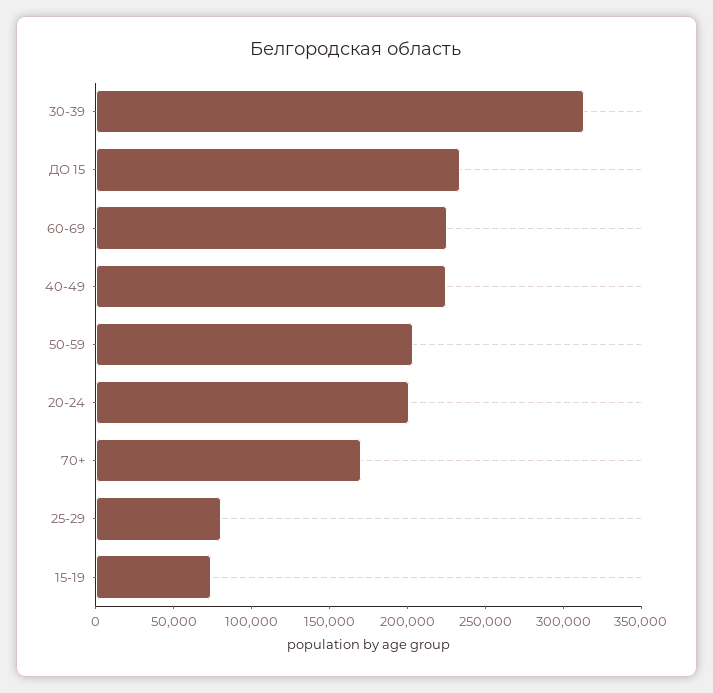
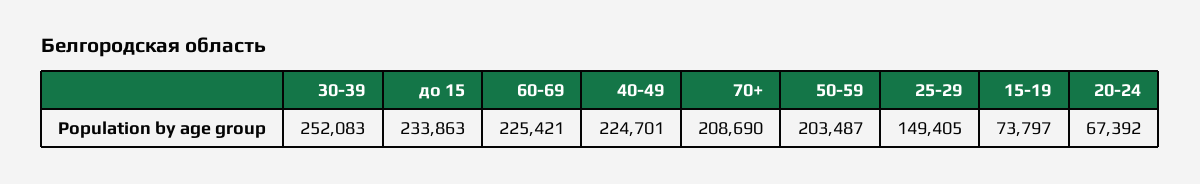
30-39: 310000 -> 252083
20-24: 200000 -> 67392
70+: 170000 -> 208690
25-29: 80000 -> 149405

